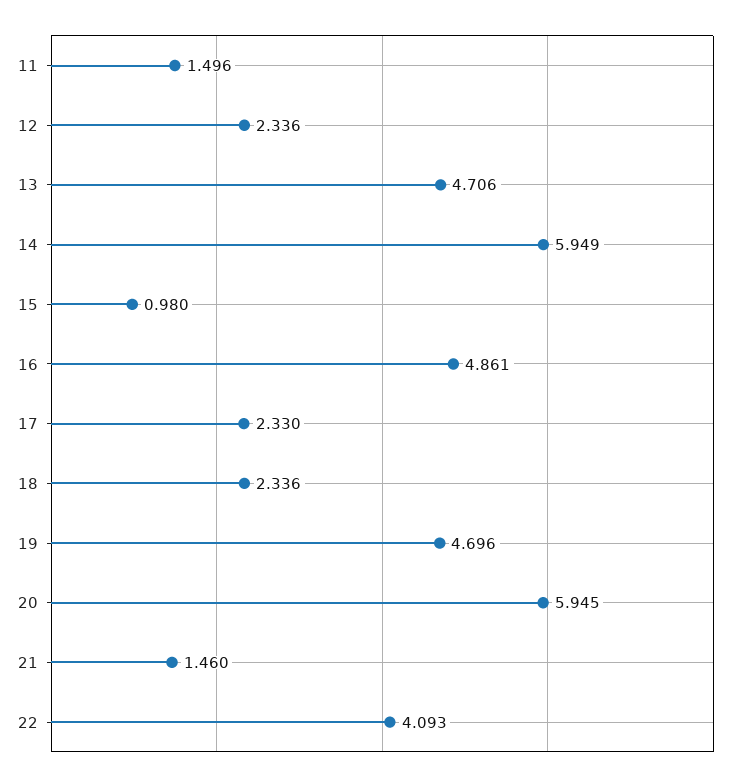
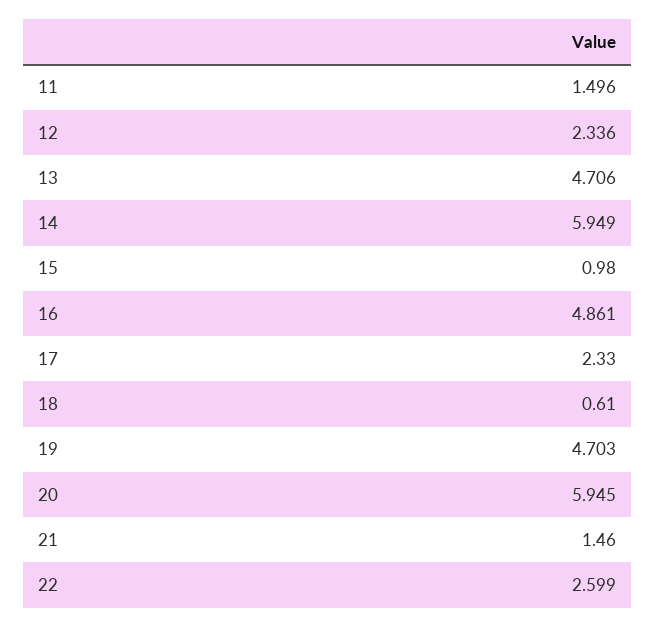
18: 2.336 -> 0.61
19: 4.696 -> 4.703
22: 4.093 -> 2.599

